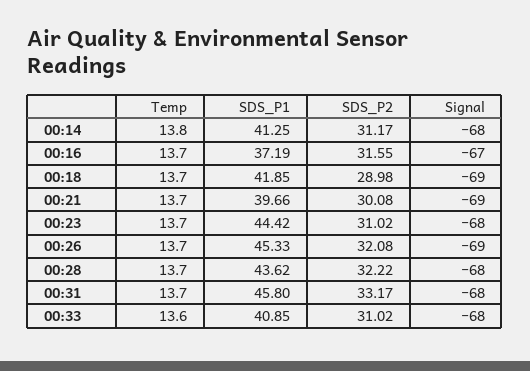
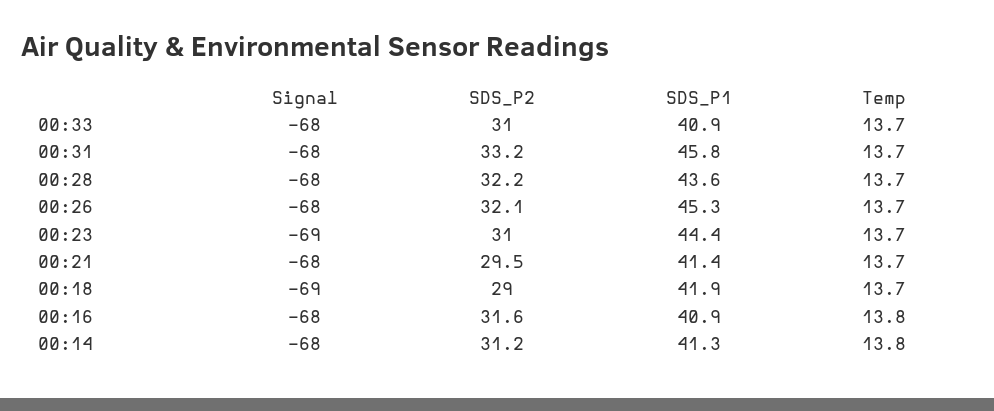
Temp, 00:16: 13.7 -> 13.8
SDS_P1, 00:16: 37.19 -> 40.9
Signal, 00:16: -67 -> -68
SDS_P1, 00:21: 39.66 -> 41.4
SDS_P2, 00:21: 30.08 -> 29.5
Signal, 00:21: -69 -> -68
Signal, 00:23: -68 -> -69
Signal, 00:26: -69 -> -68
Temp, 00:33: 13.6 -> 13.7

